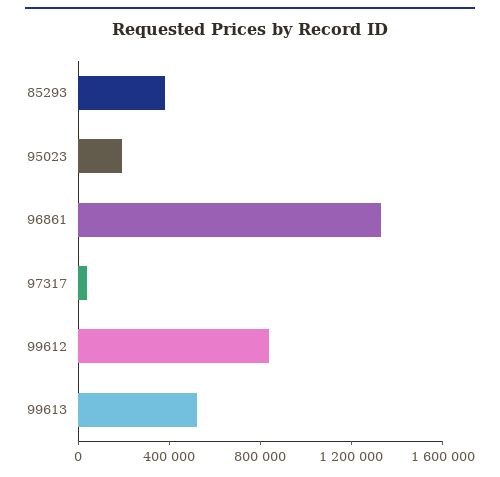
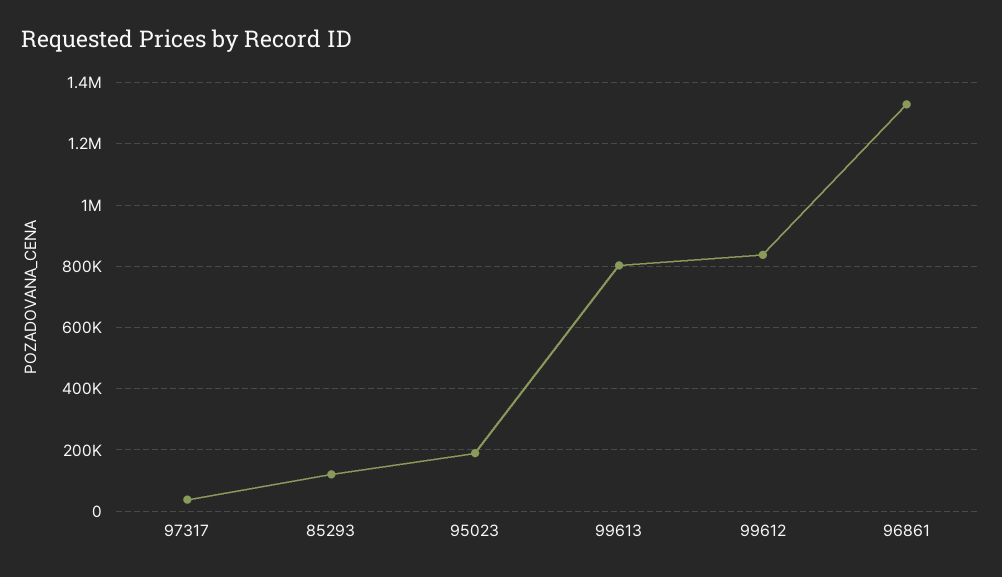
85293: 400000 -> 120000
99613: 500000 -> 800000

